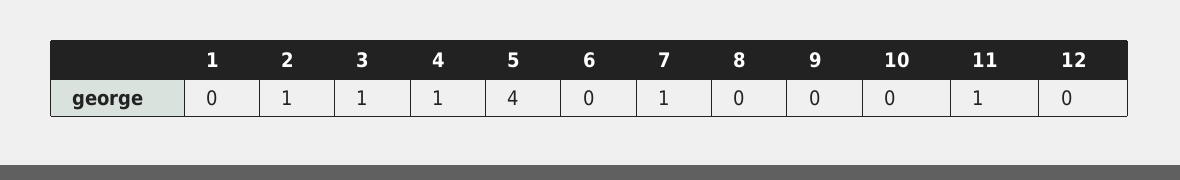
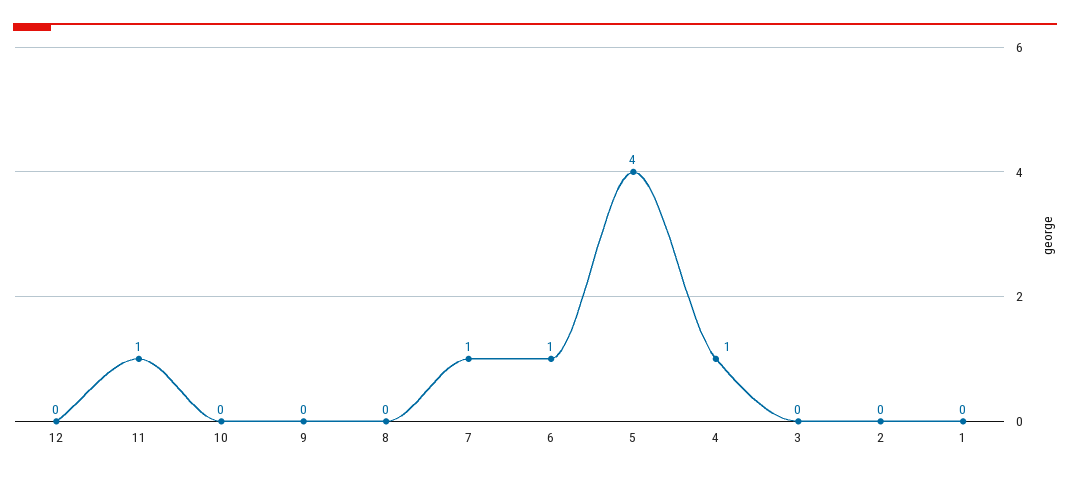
2: 1 -> 0
3: 1 -> 0
6: 0 -> 1

